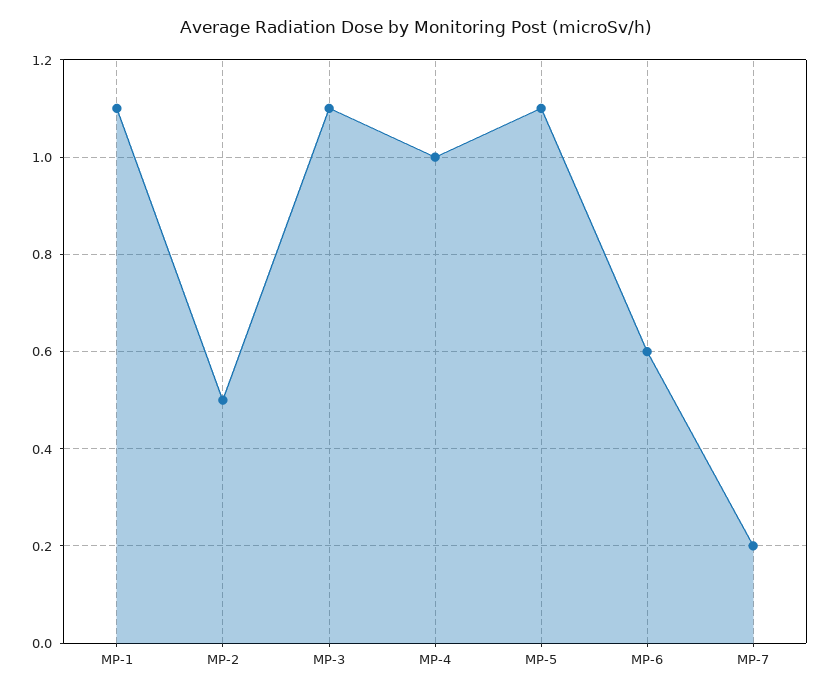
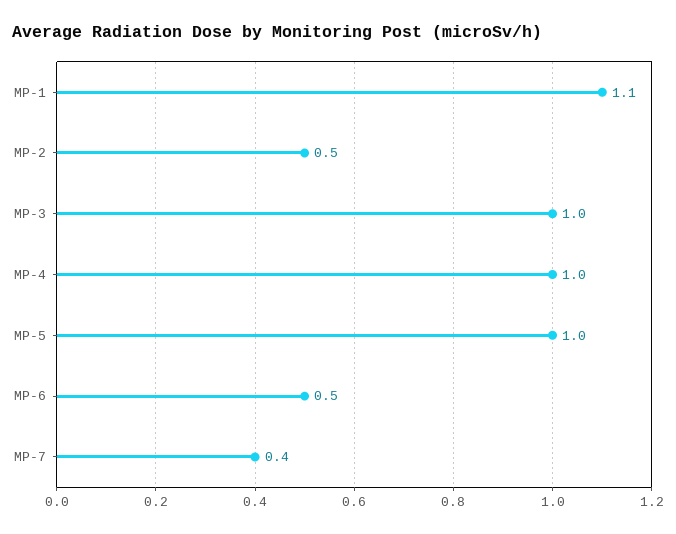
MP-3: 1.1 -> 1
MP-5: 1.1 -> 1
MP-6: 0.6 -> 0.5
MP-7: 0.2 -> 0.4

